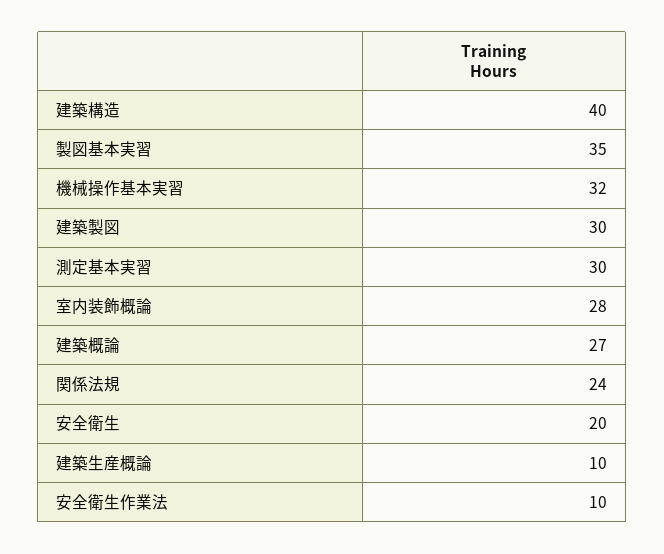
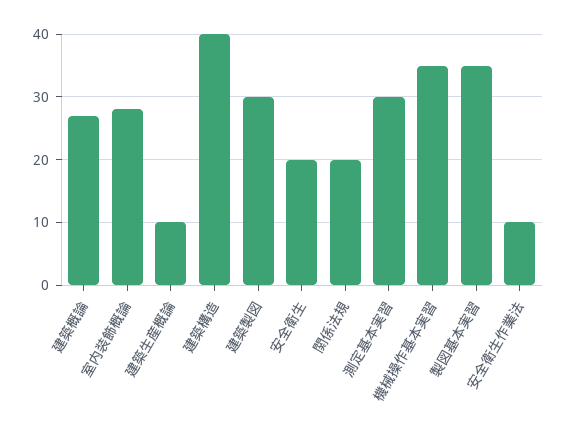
機械操作基本実習: 32 -> 35
関係法規: 24 -> 20

